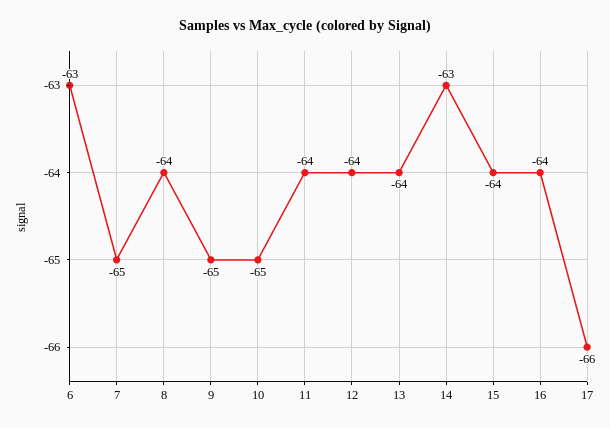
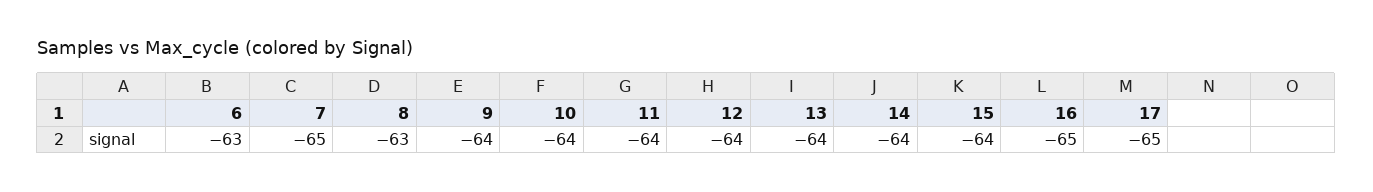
8: -64 -> -63
9: -65 -> -64
10: -65 -> -64
14: -63 -> -64
16: -64 -> -65
17: -66 -> -65

